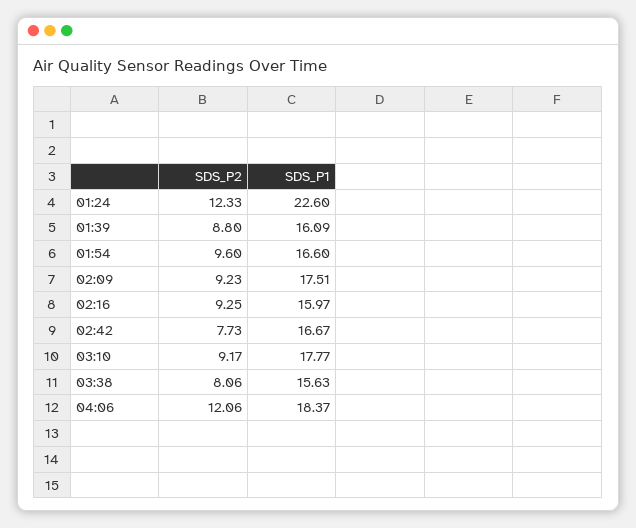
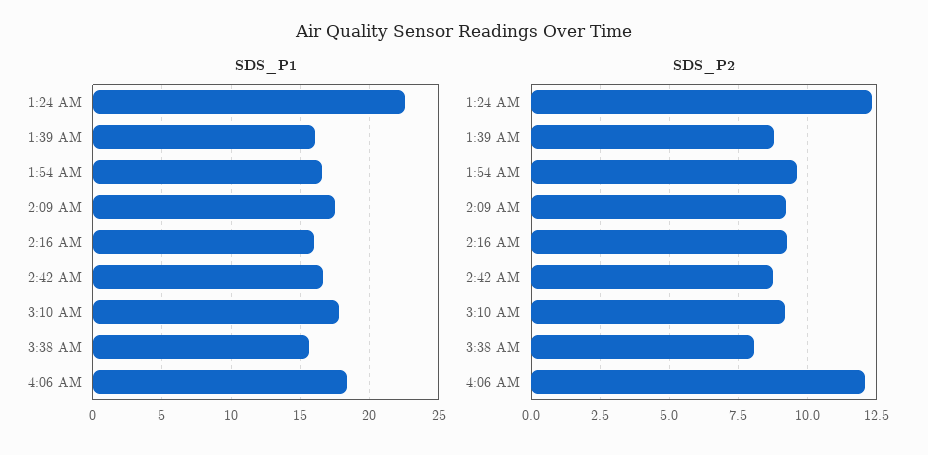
SDS_P2, 02:42: 7.73 -> 8.75

